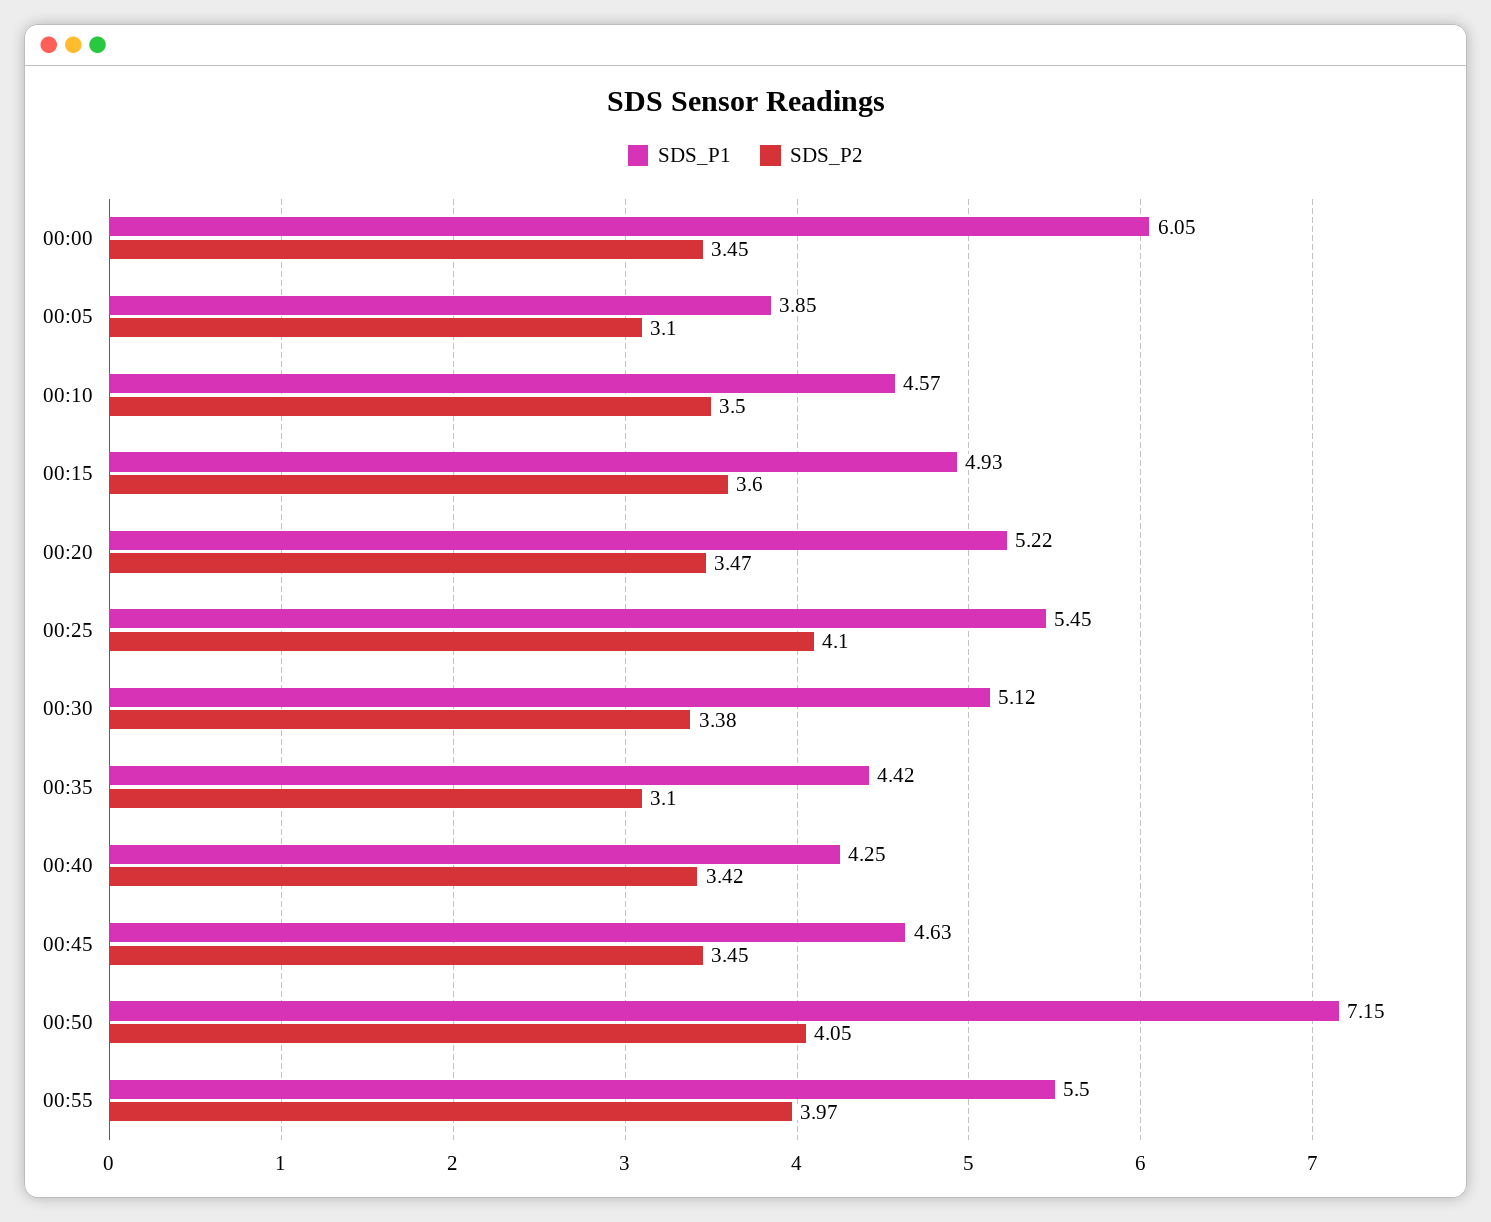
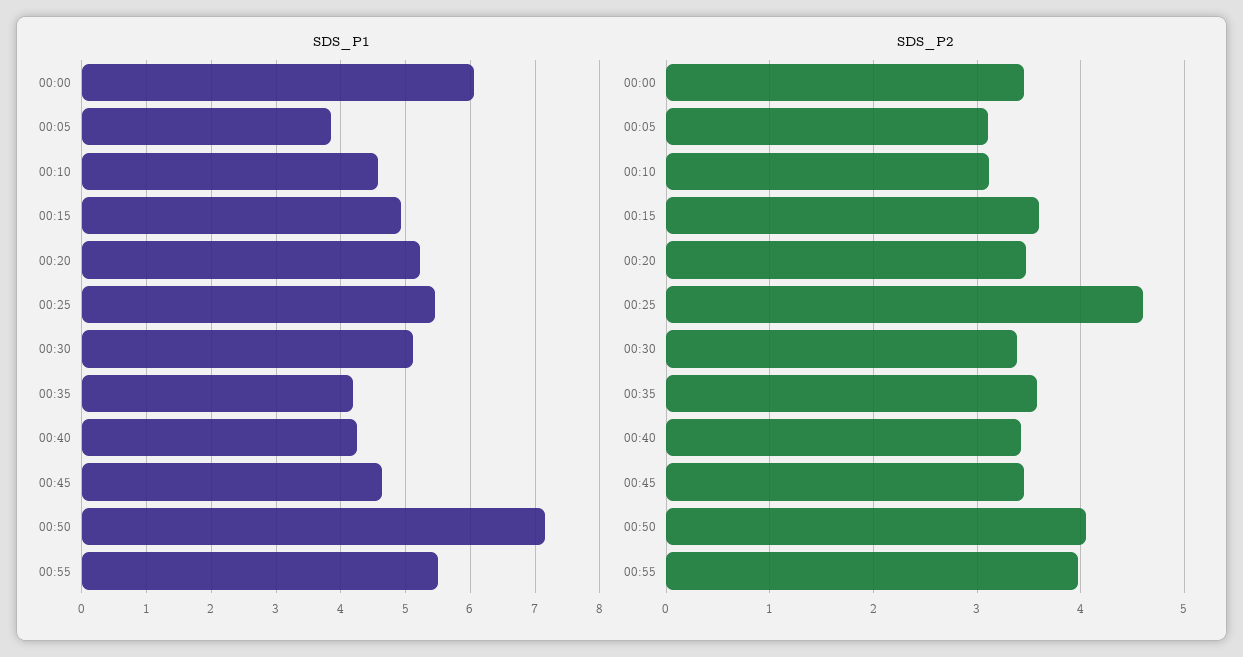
SDS_P2, 00:10: 3.5 -> 3.1
SDS_P2, 00:25: 4.1 -> 4.6
SDS_P1, 00:35: 4.42 -> 4.2
SDS_P2, 00:35: 3.1 -> 3.6

